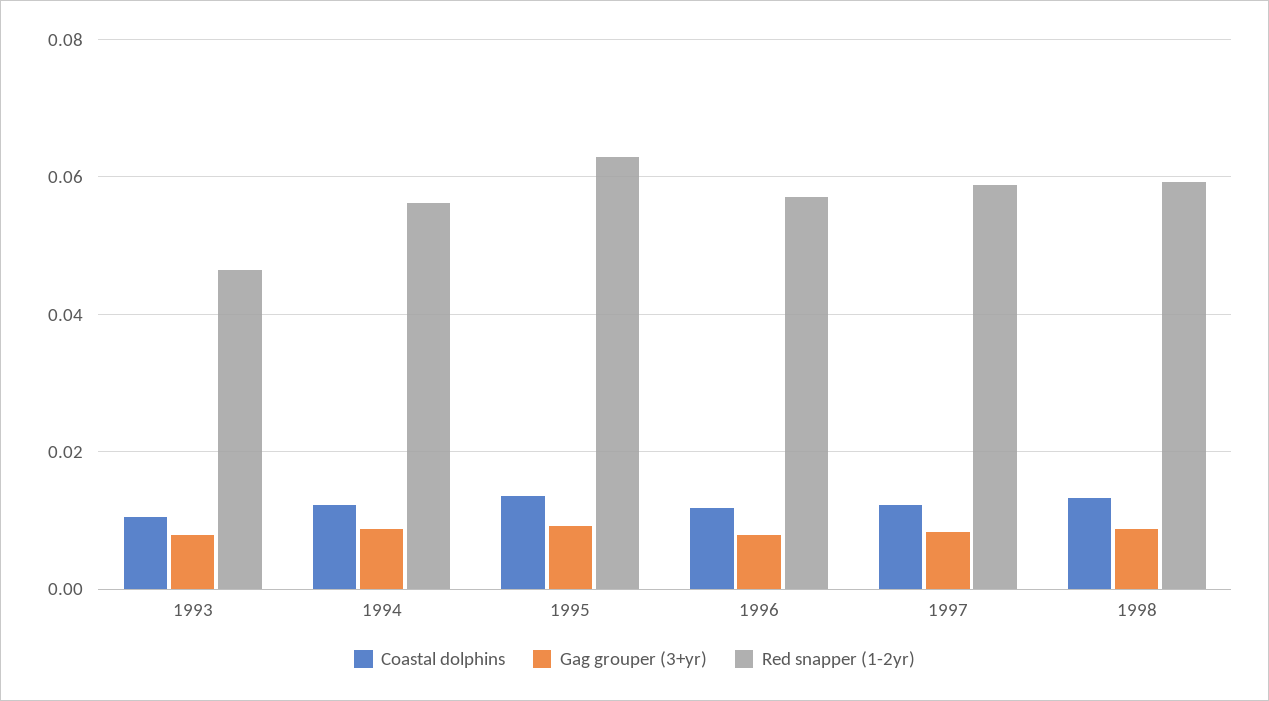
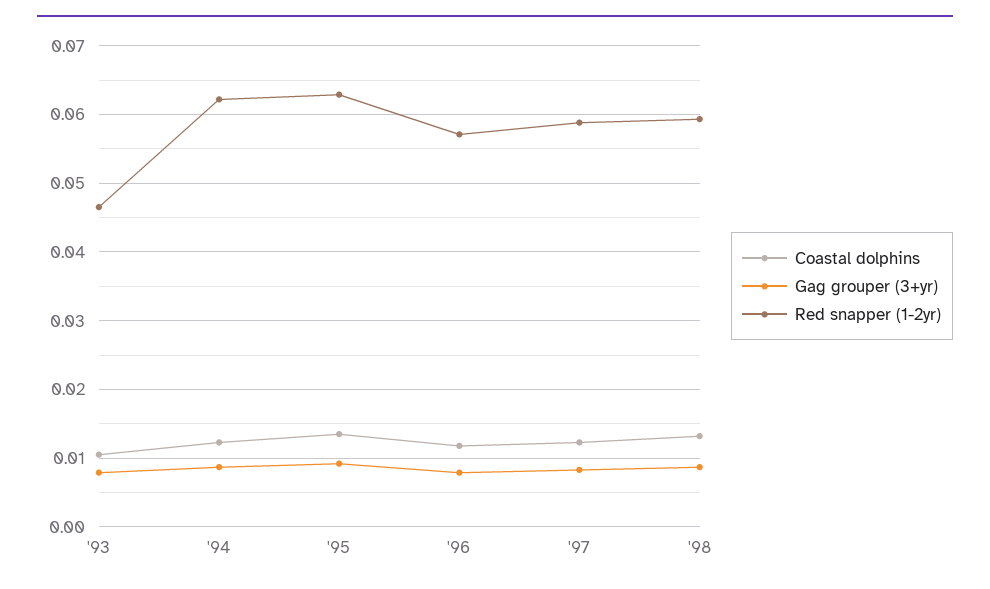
Red snapper (1-2yr), 1994: 0.056 -> 0.062

